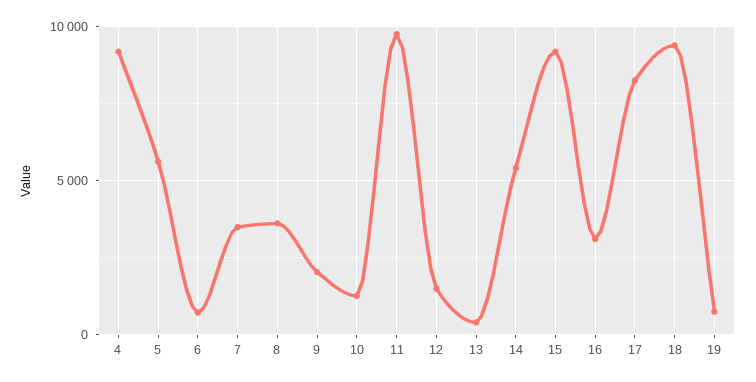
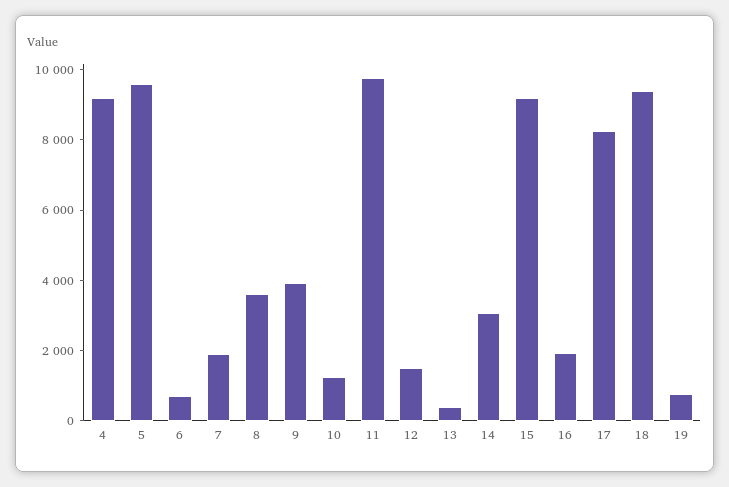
5: 5500 -> 9500
7: 3500 -> 2000
9: 2000 -> 4000
14: 5500 -> 3000
16: 3000 -> 2000

